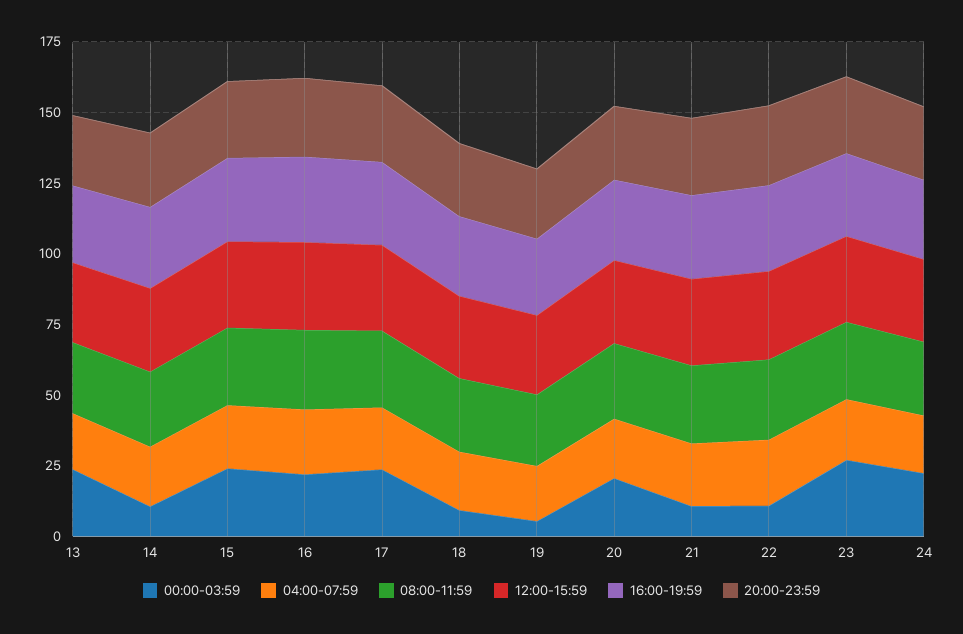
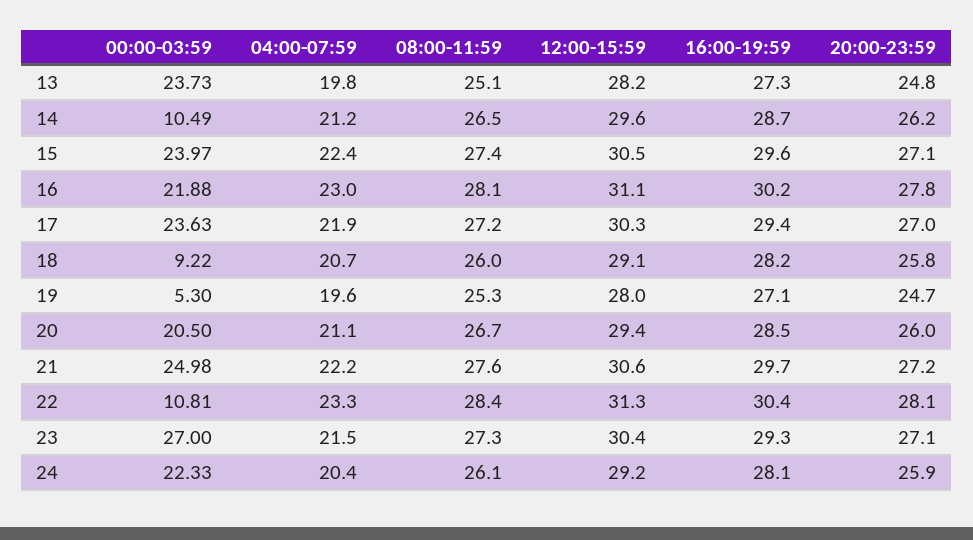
00:00-03:59, 21: 10 -> 24.98

